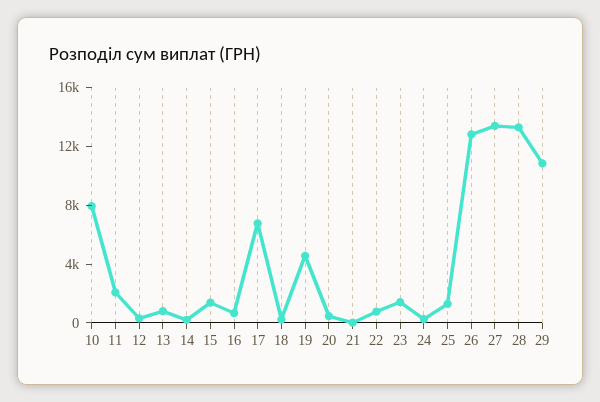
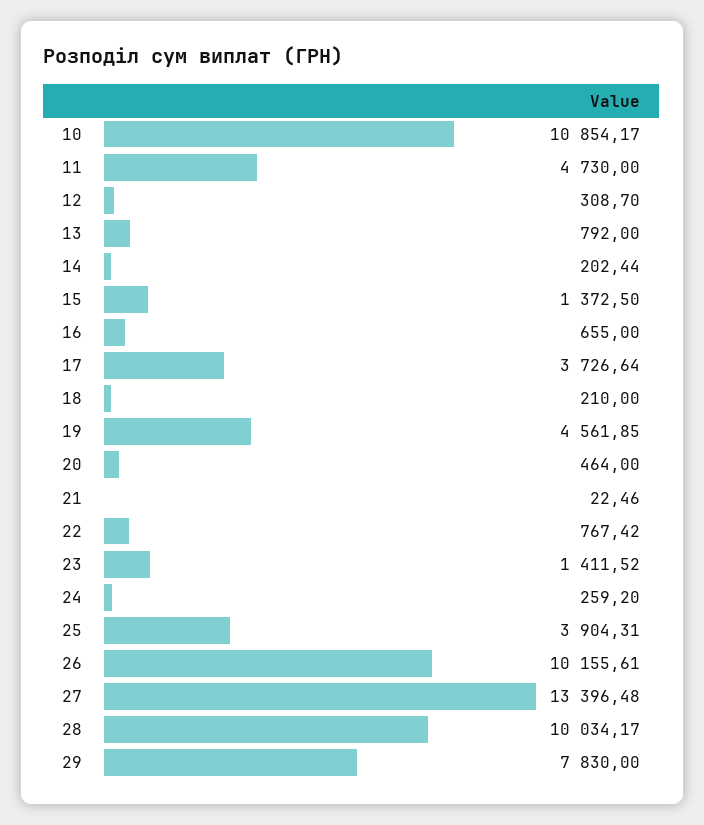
10: 8000 -> 10854.17
11: 2000 -> 4730
17: 7000 -> 3726.64
25: 1000 -> 3904.31
26: 13000 -> 10155.61
28: 13000 -> 10034.17
29: 11000 -> 7830

